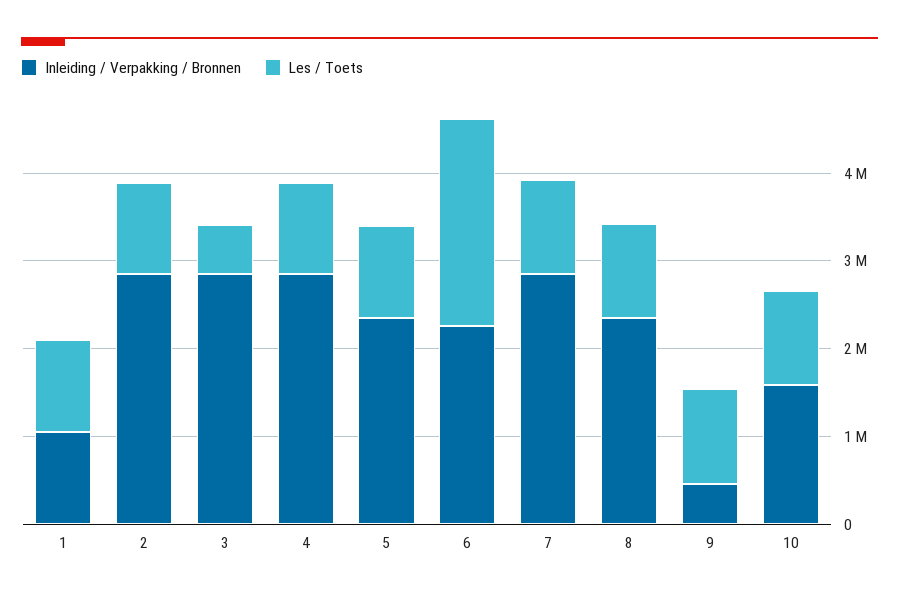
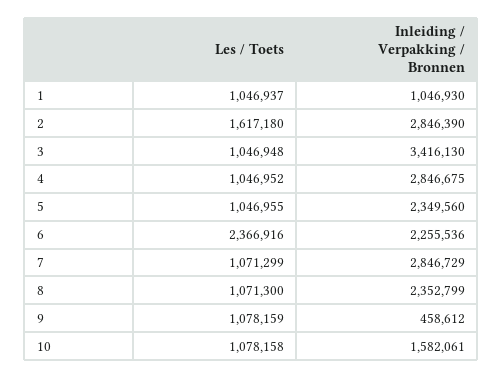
Les / Toets, 2: 1000000 -> 1617180
Inleiding / Verpakking / Bronnen, 3: 2800000 -> 3416130
Les / Toets, 3: 600000 -> 1046948

